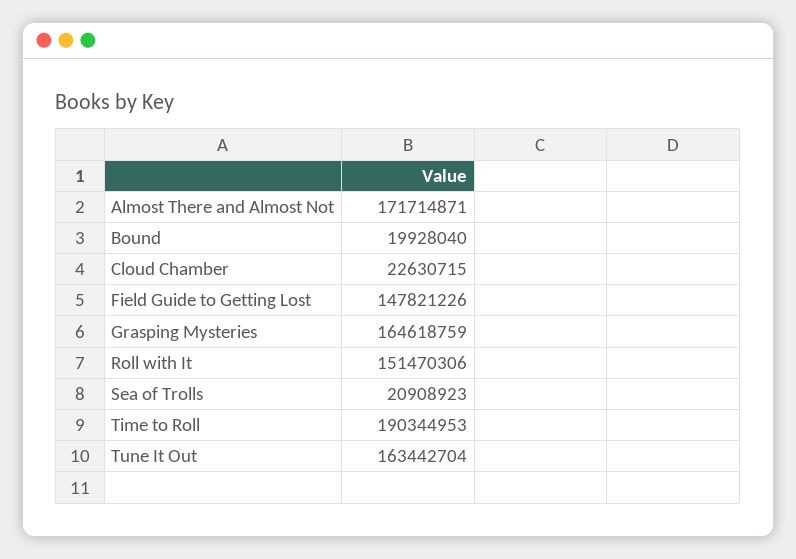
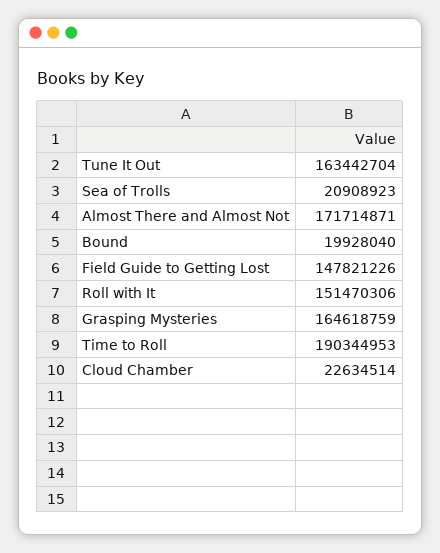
Cloud Chamber: 22630715 -> 22634514

